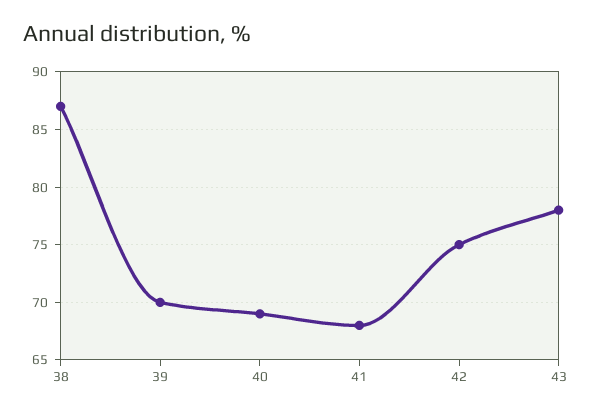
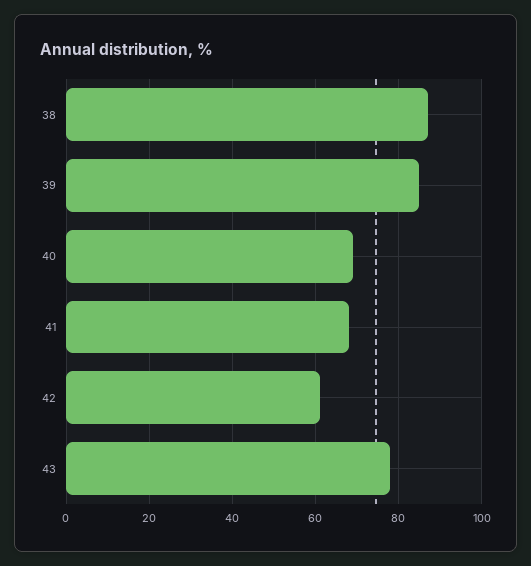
39: 70 -> 85
42: 75 -> 60

